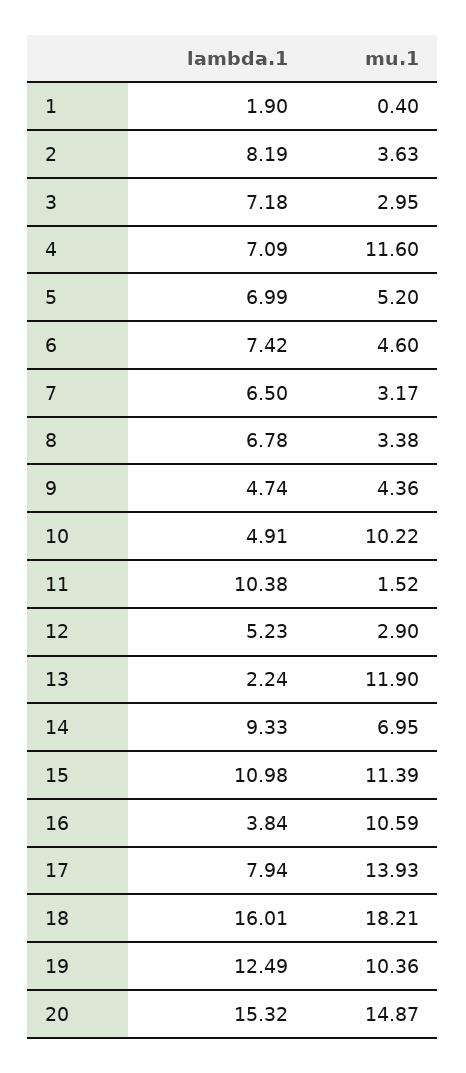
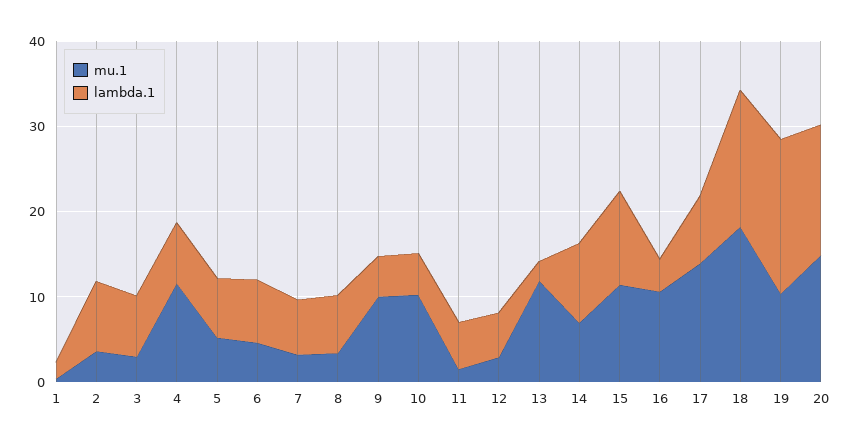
mu.1, 9: 4.36 -> 10
lambda.1, 11: 10.38 -> 6
lambda.1, 19: 12.49 -> 18

